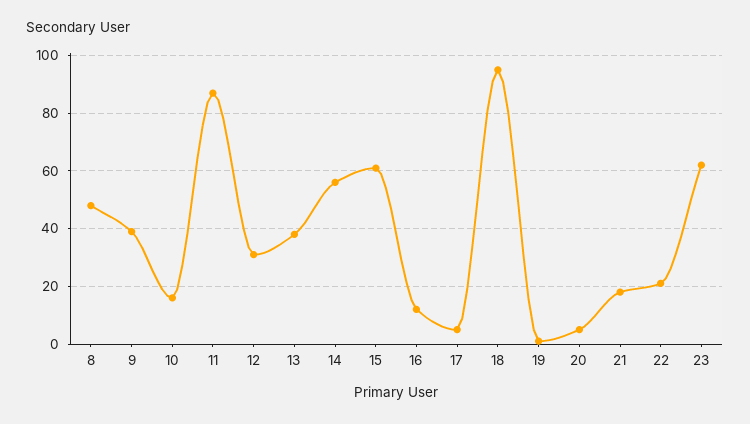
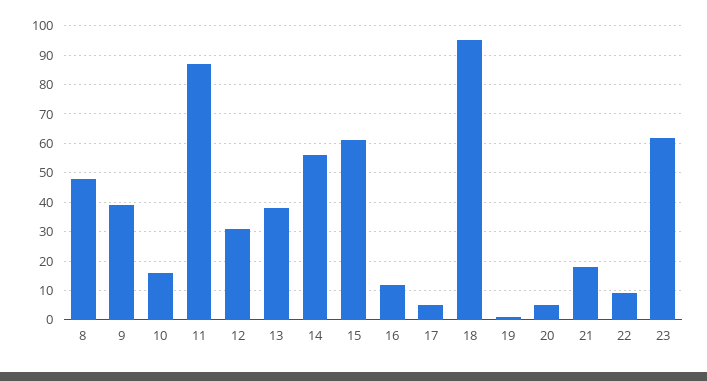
22: 20 -> 10

